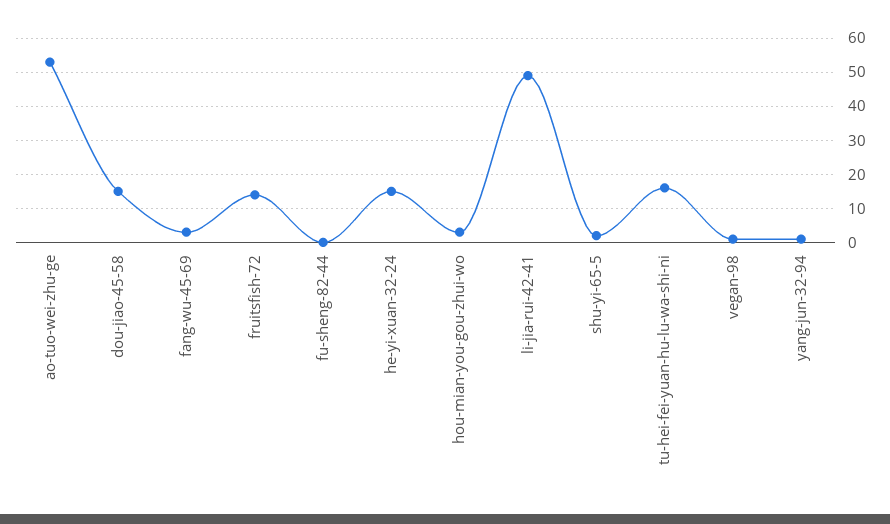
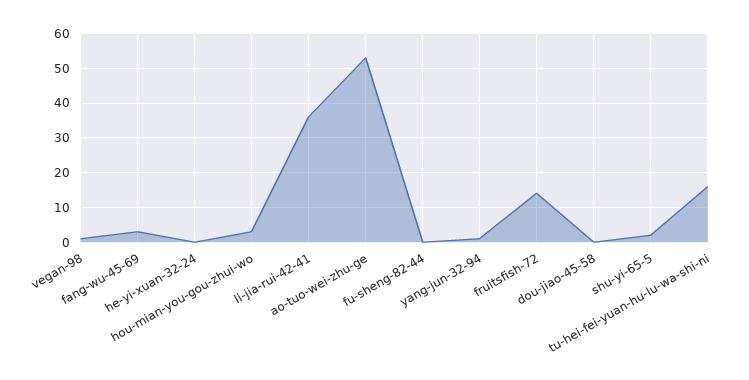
dou-jiao-45-58: 15 -> 0
he-yi-xuan-32-24: 15 -> 0
li-jia-rui-42-41: 50 -> 35

